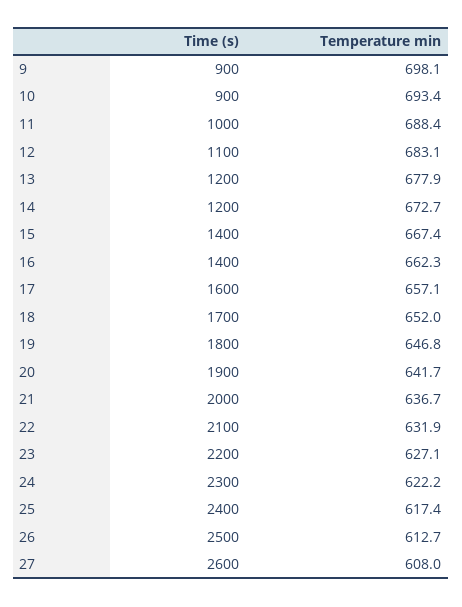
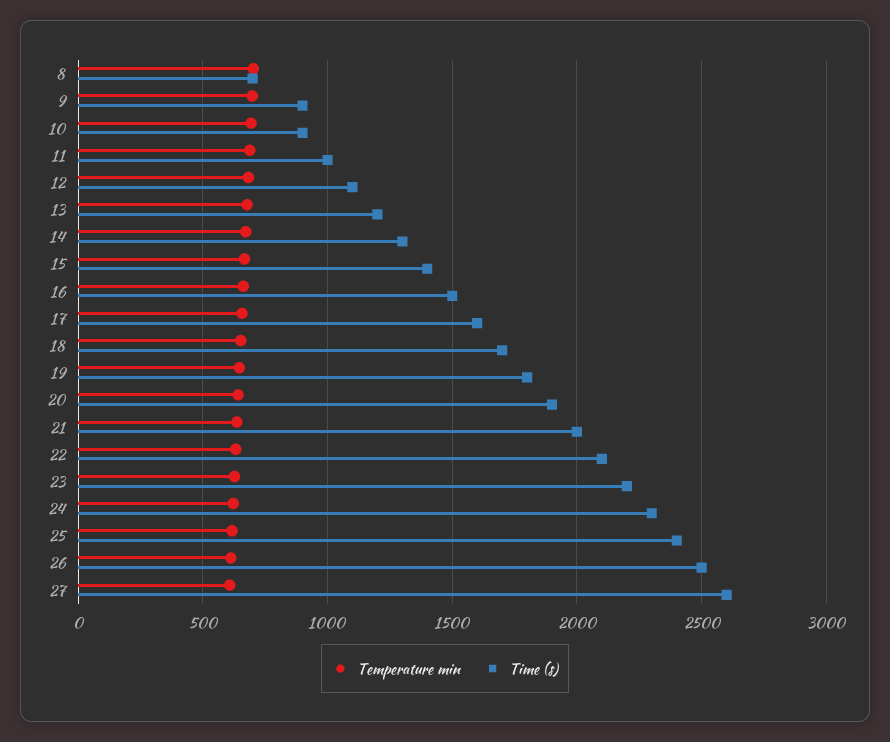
Time (s), 14: 1200 -> 1300
Time (s), 16: 1400 -> 1500
Temperature min, 8: none -> 700
Time (s), 8: none -> 700

